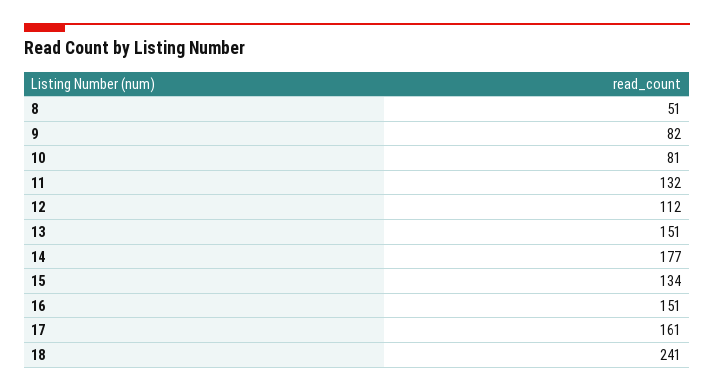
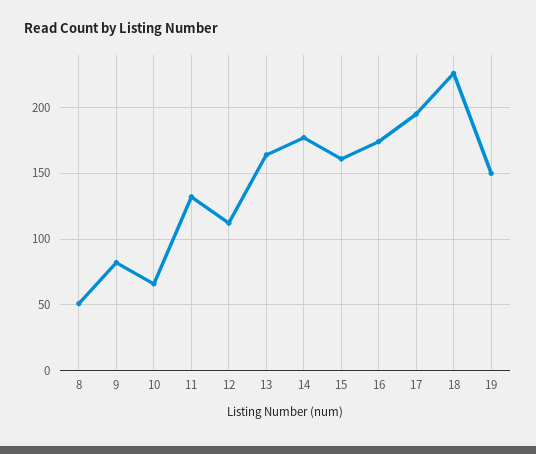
10: 81 -> 65
13: 151 -> 165
15: 134 -> 160
16: 151 -> 175
17: 161 -> 195
18: 241 -> 225
19: none -> 150

